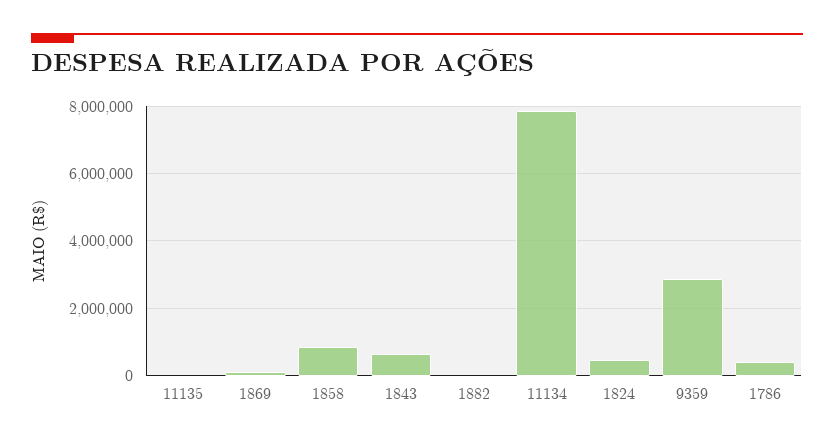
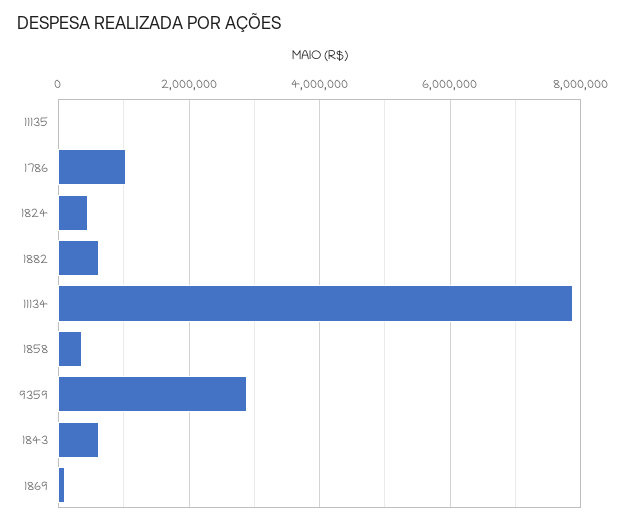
1858: 800000 -> 400000
1882: 0 -> 600000
1786: 400000 -> 1000000

